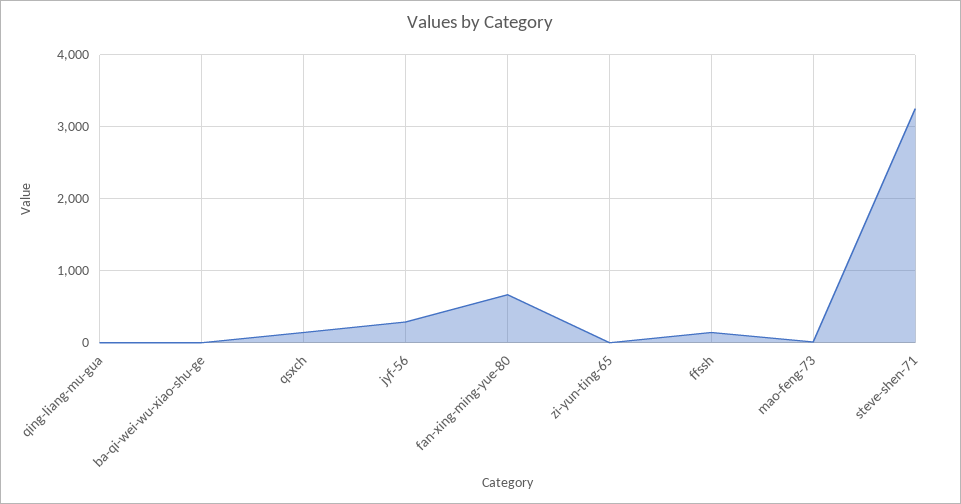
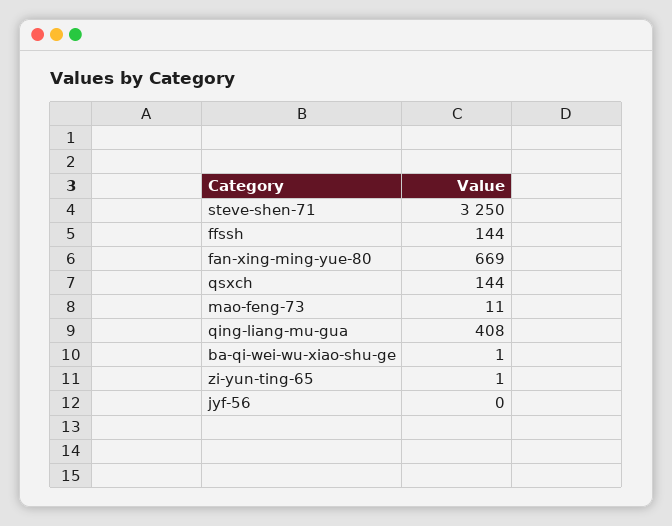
qing-liang-mu-gua: 0 -> 408
jyf-56: 300 -> 0

